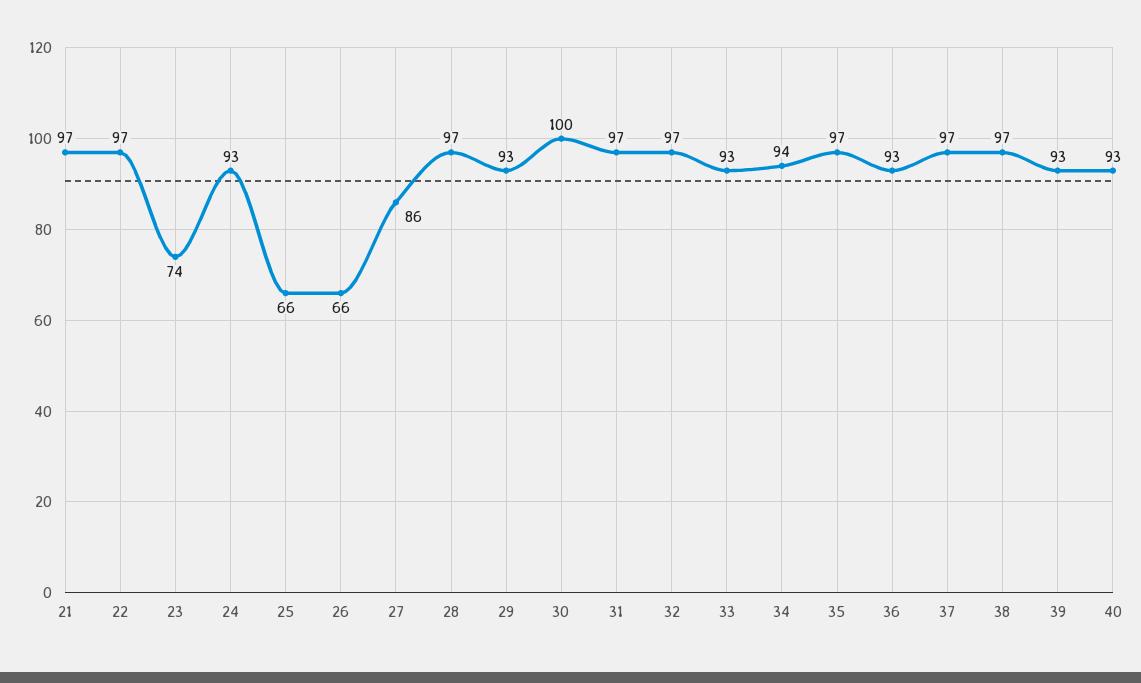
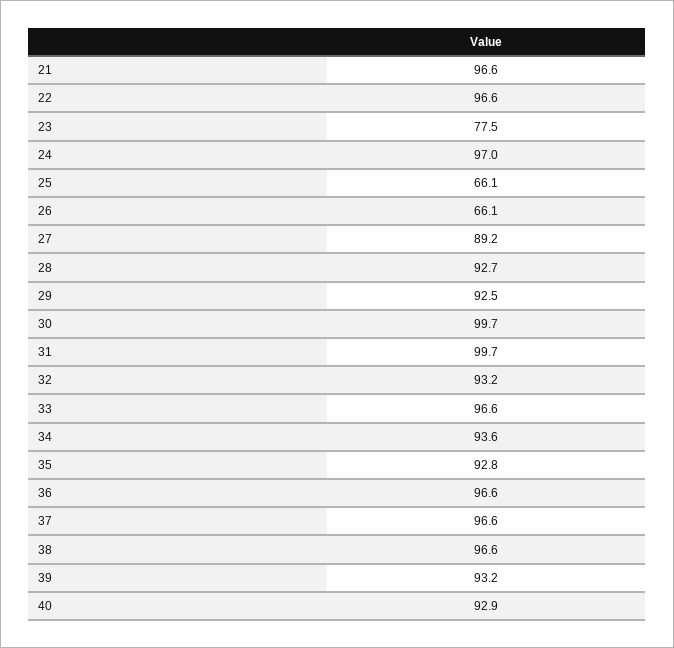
23: 74 -> 77.5
24: 93 -> 97
27: 86 -> 89.2
28: 97 -> 92.7
31: 97 -> 99.7
32: 97 -> 93.2
33: 93 -> 96.6
35: 97 -> 92.8
36: 93 -> 96.6

